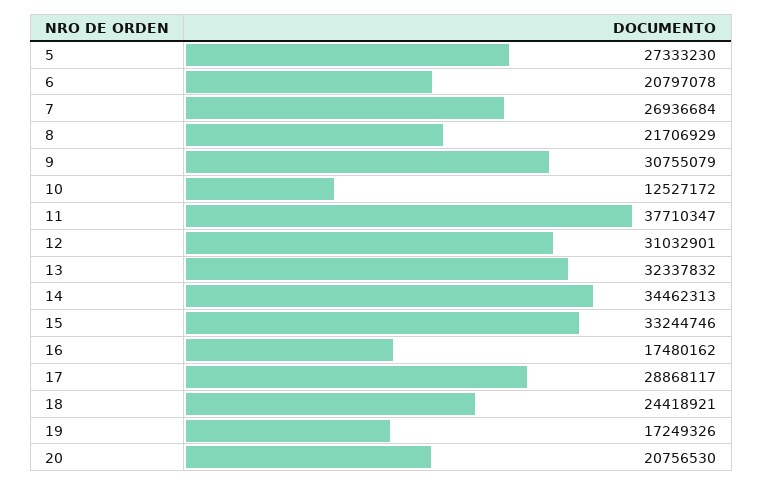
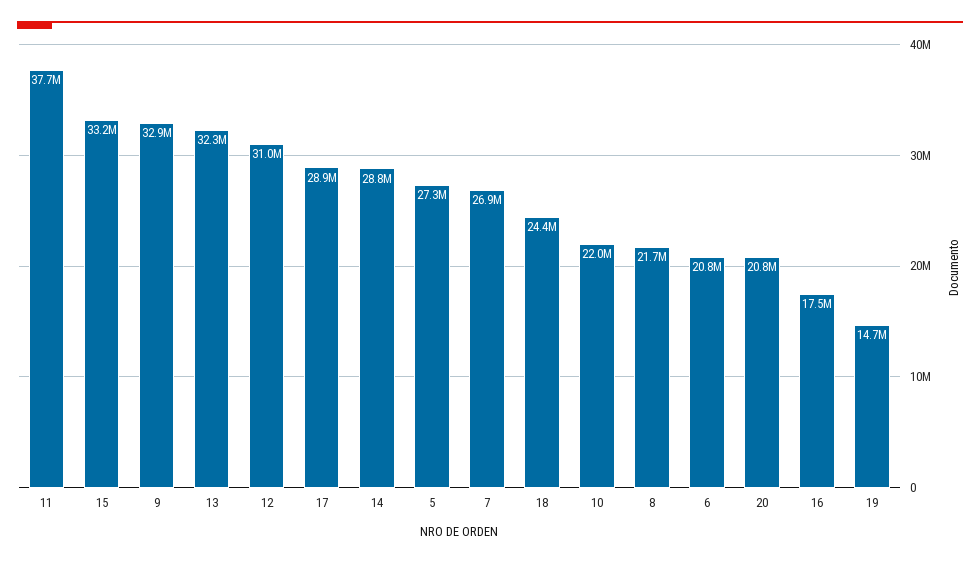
9: 30755079 -> 32900000
10: 12527172 -> 22000000
14: 34462313 -> 28800000
19: 17249326 -> 14700000

